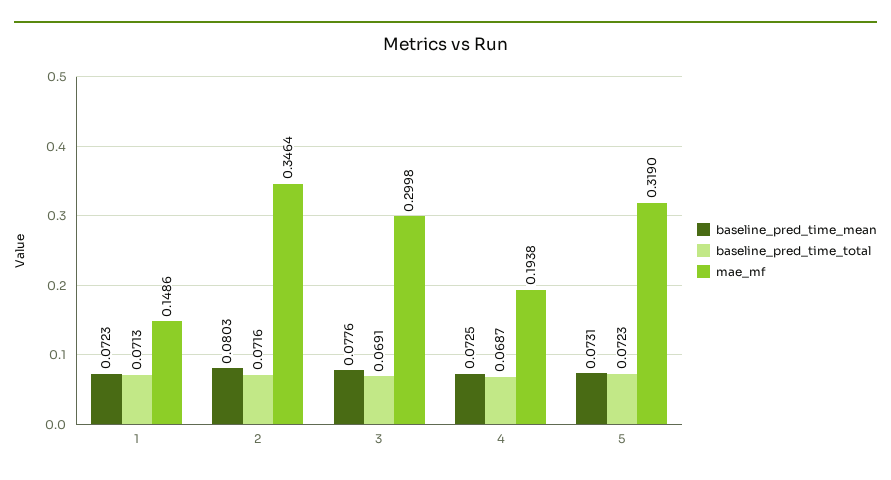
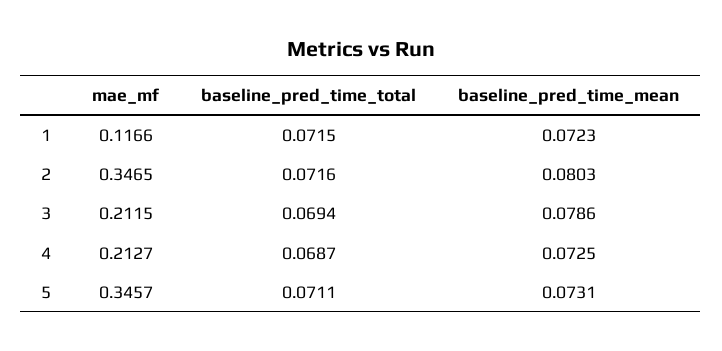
baseline_pred_time_total, 1: 0.0713 -> 0.0715
mae_mf, 1: 0.1486 -> 0.1166
mae_mf, 2: 0.3464 -> 0.3465
baseline_pred_time_mean, 3: 0.0776 -> 0.0786
baseline_pred_time_total, 3: 0.0691 -> 0.0694
mae_mf, 3: 0.2998 -> 0.2115
mae_mf, 4: 0.1938 -> 0.2127
baseline_pred_time_total, 5: 0.0723 -> 0.0711
mae_mf, 5: 0.319 -> 0.3457

